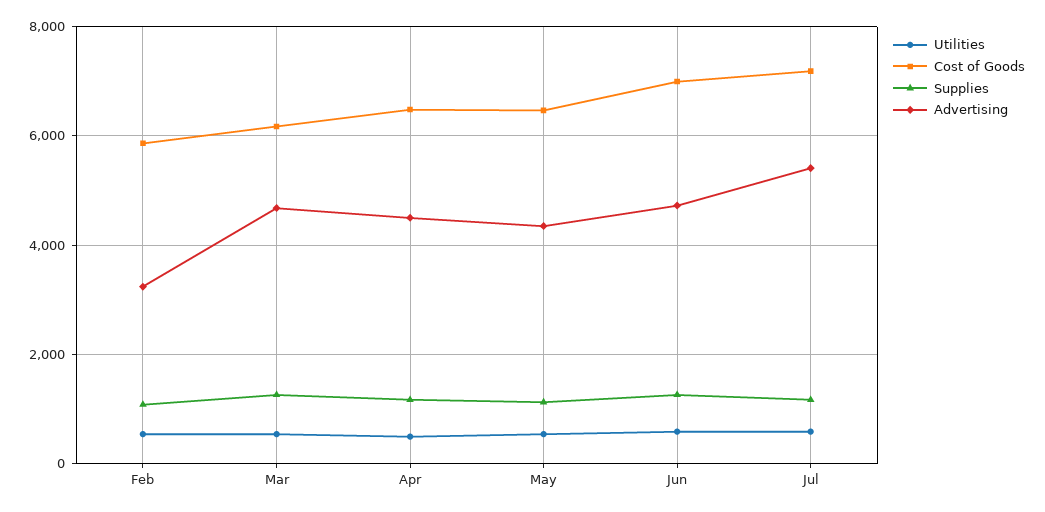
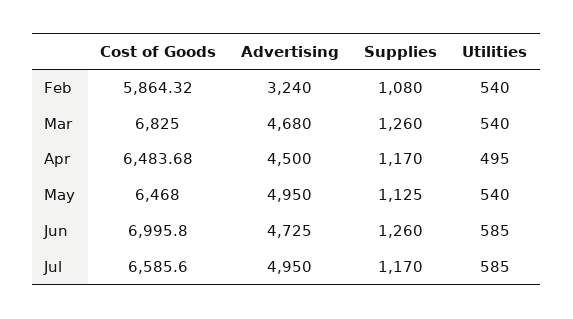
Cost of Goods, Mar: 6200 -> 6825
Advertising, May: 4400 -> 4950
Cost of Goods, Jul: 7200 -> 6585.6
Advertising, Jul: 5400 -> 4950

